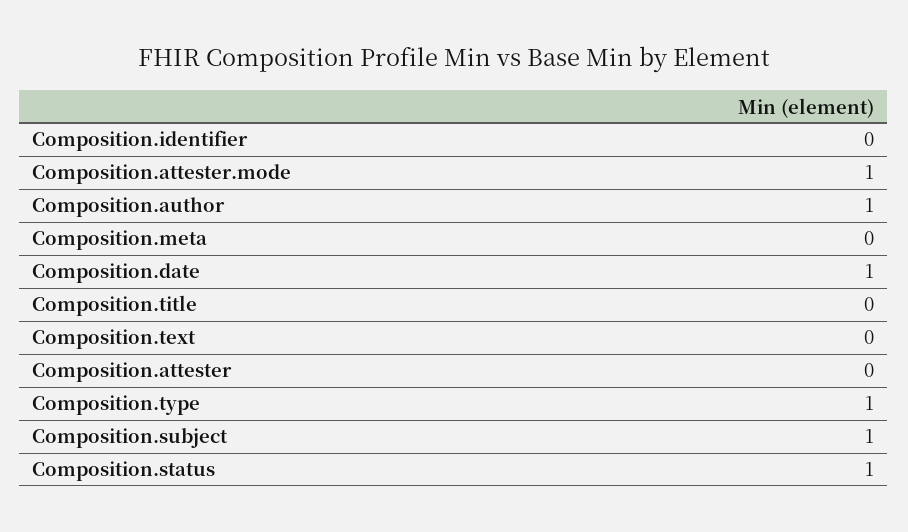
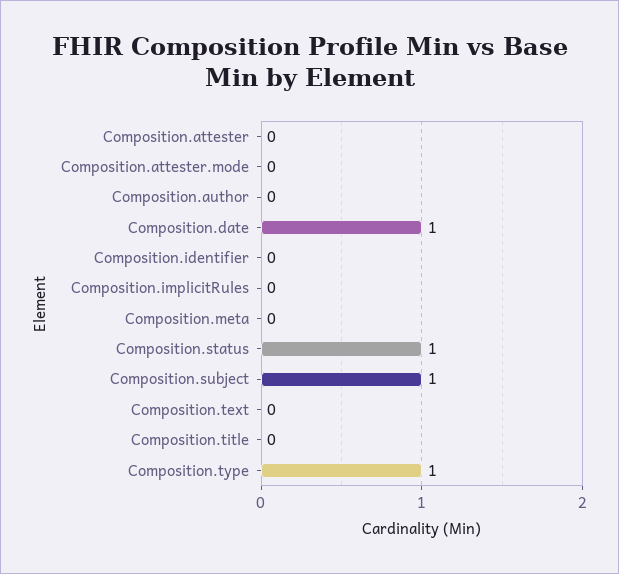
Composition.attester.mode: 1 -> 0
Composition.author: 1 -> 0
Composition.implicitRules: none -> 0

